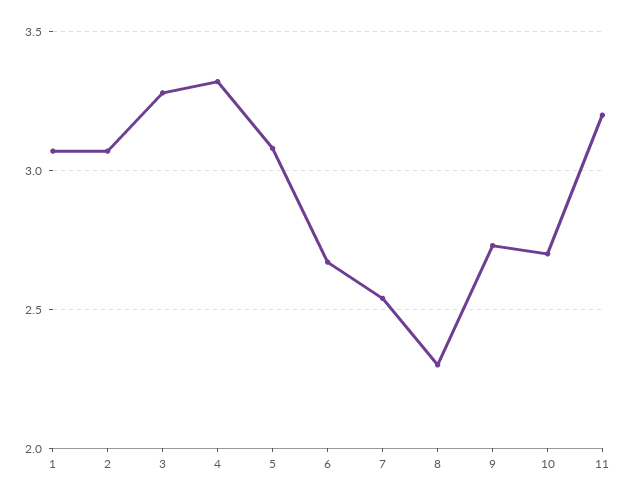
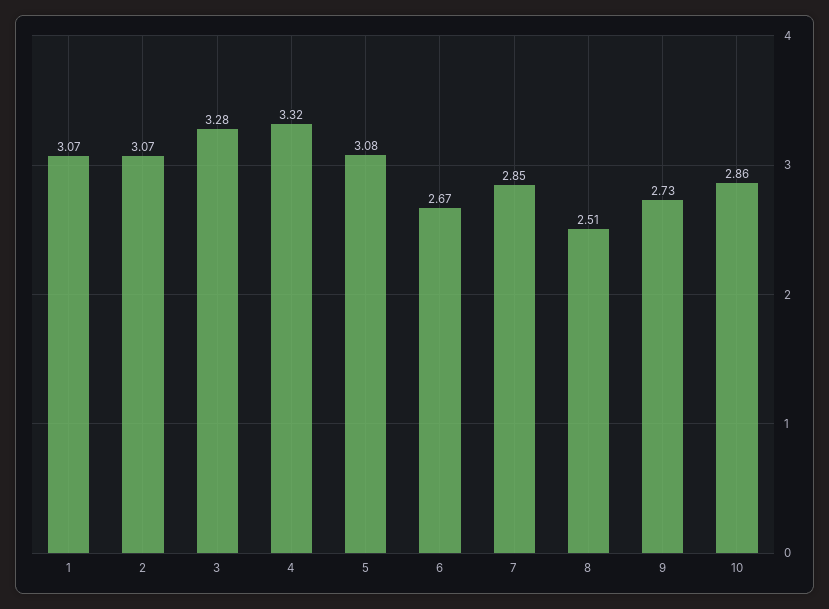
7: 2.55 -> 2.85
8: 2.3 -> 2.51
10: 2.7 -> 2.86
11: 3.2 -> none

